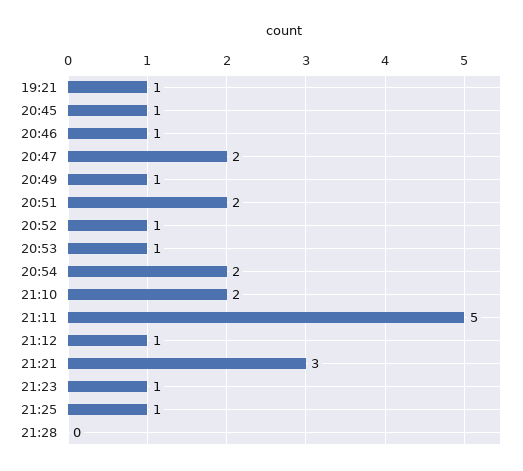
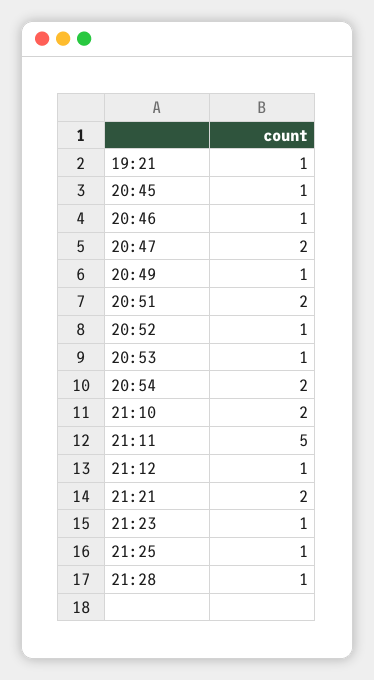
21:21: 3 -> 2
21:28: 0 -> 1

